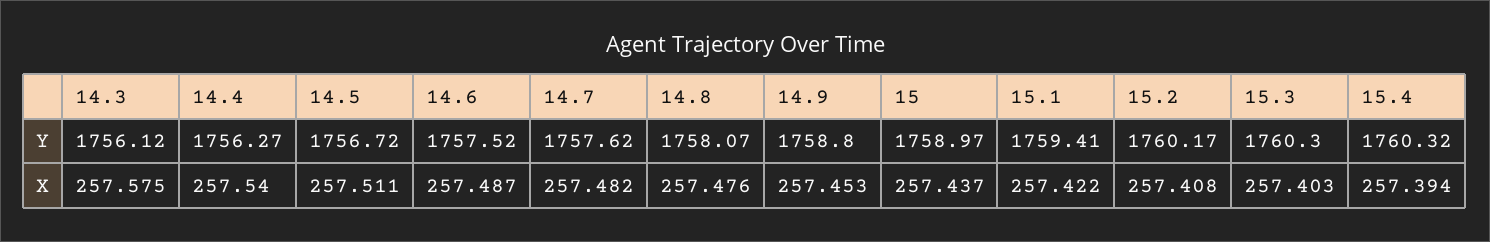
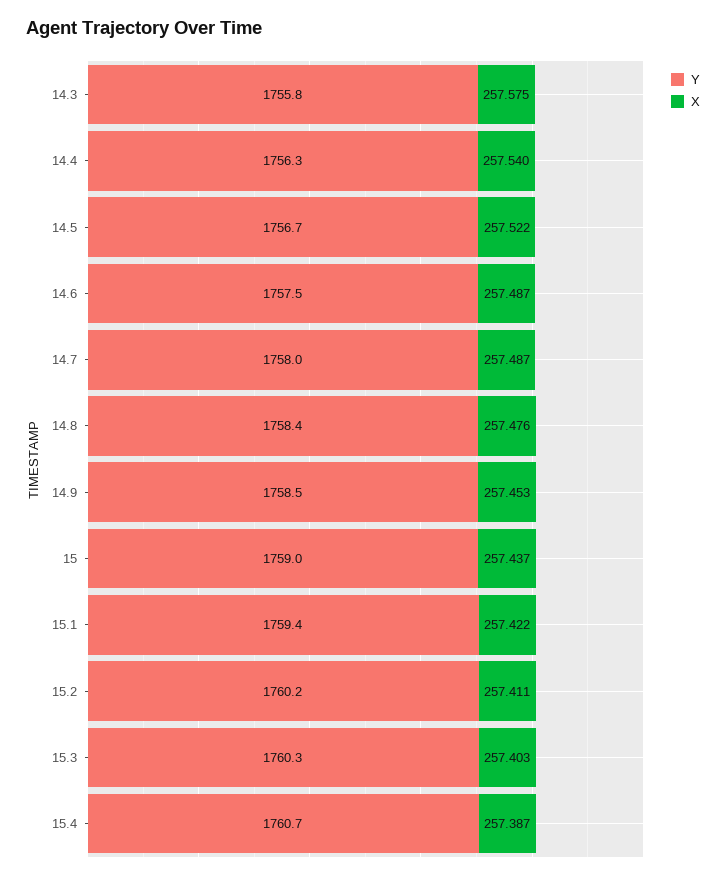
Y, 14.3: 1756.12 -> 1755.8
Y, 14.7: 1757.62 -> 1758
Y, 14.8: 1758.07 -> 1758.4
Y, 14.9: 1758.8 -> 1758.5
Y, 15.4: 1760.32 -> 1760.7
X, 14.5: 257.511 -> 257.522
X, 14.7: 257.482 -> 257.487
X, 15.2: 257.408 -> 257.411
X, 15.4: 257.394 -> 257.387

